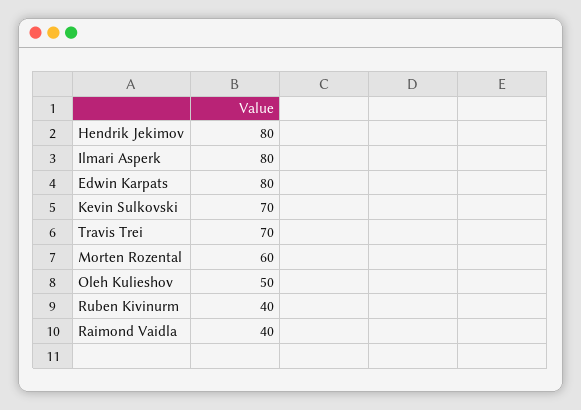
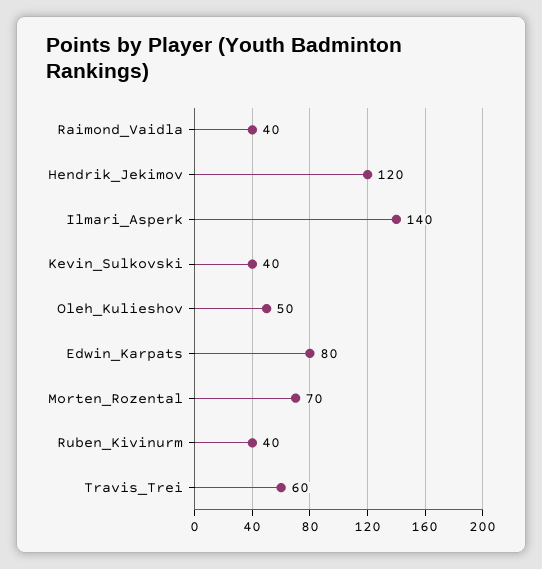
Hendrik Jekimov: 80 -> 120
Ilmari Asperk: 80 -> 140
Kevin Sulkovski: 70 -> 40
Travis Trei: 70 -> 60
Morten Rozental: 60 -> 70

